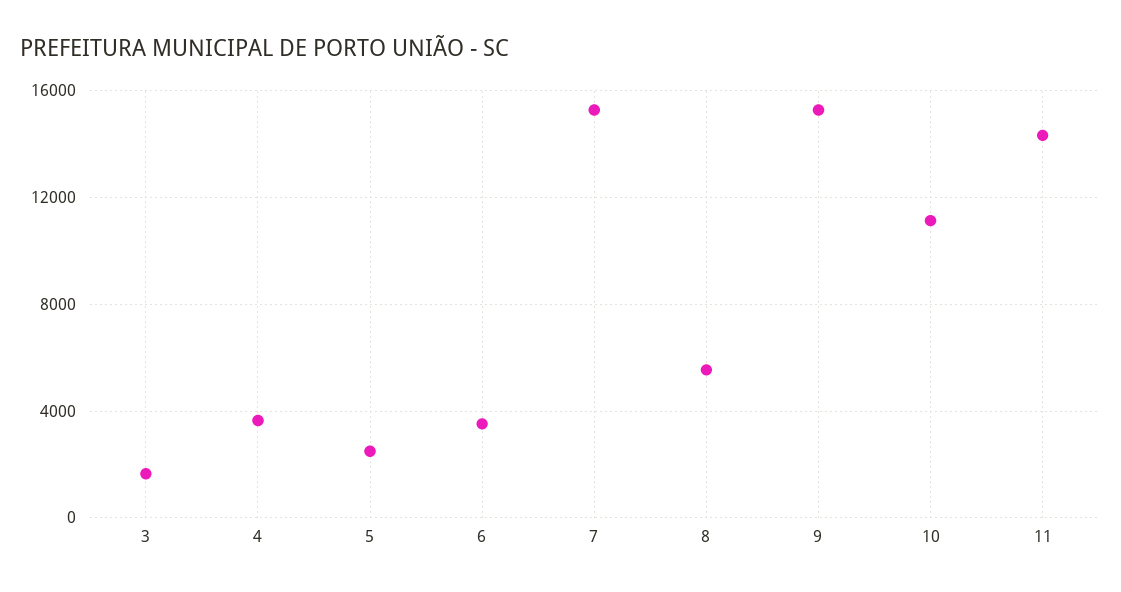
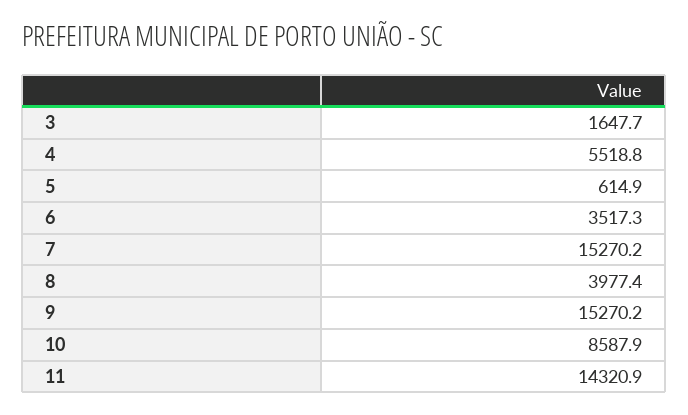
4: 3500 -> 5518.8
5: 2500 -> 614.9
8: 5500 -> 3977.4
10: 11000 -> 8587.9

